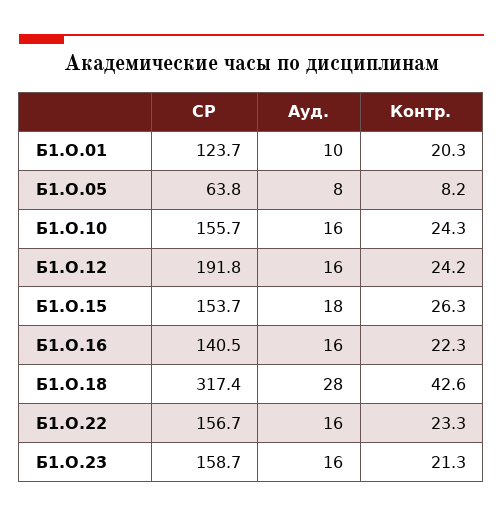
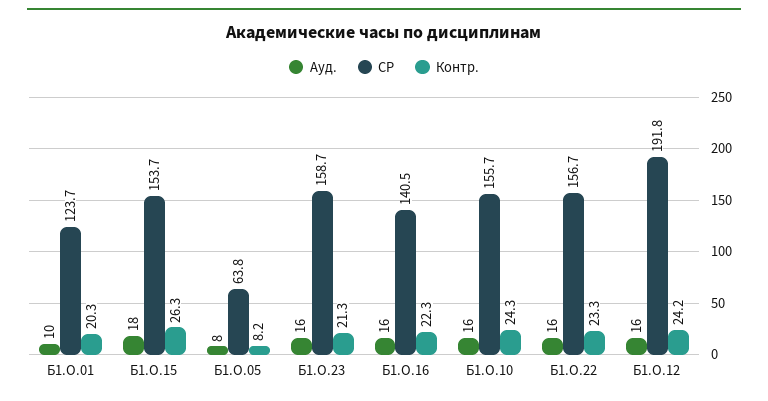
СР, Б1.О.18: 317.4 -> none
Ауд., Б1.О.18: 28 -> none
Контр., Б1.О.18: 42.6 -> none

